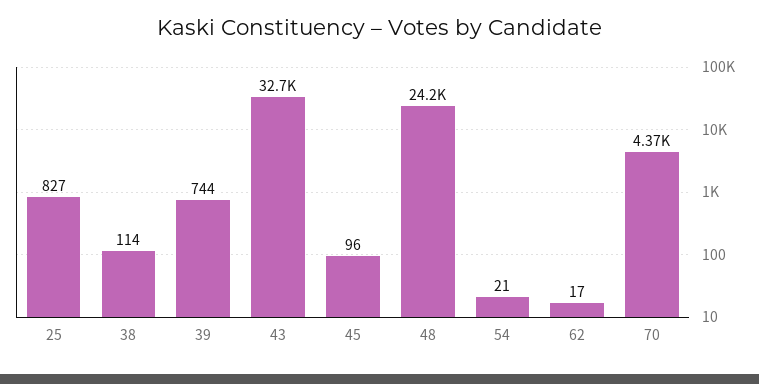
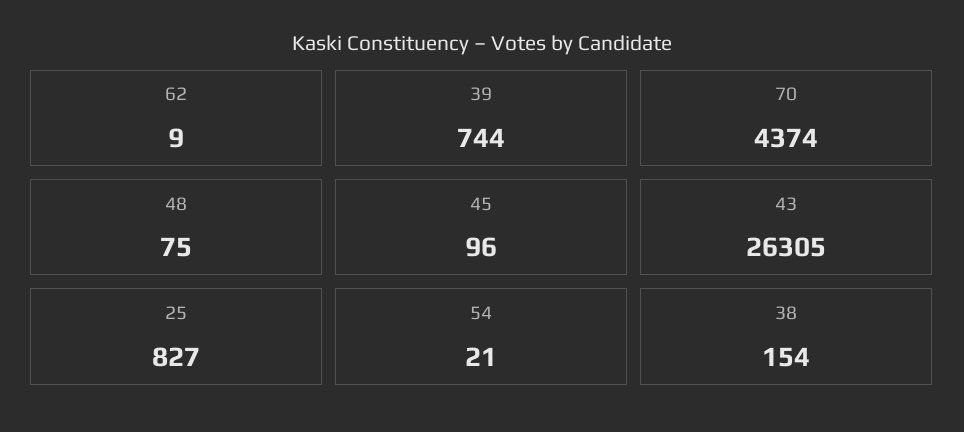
38: 114 -> 154
43: 32700 -> 26305
48: 24200 -> 75
62: 17 -> 9

